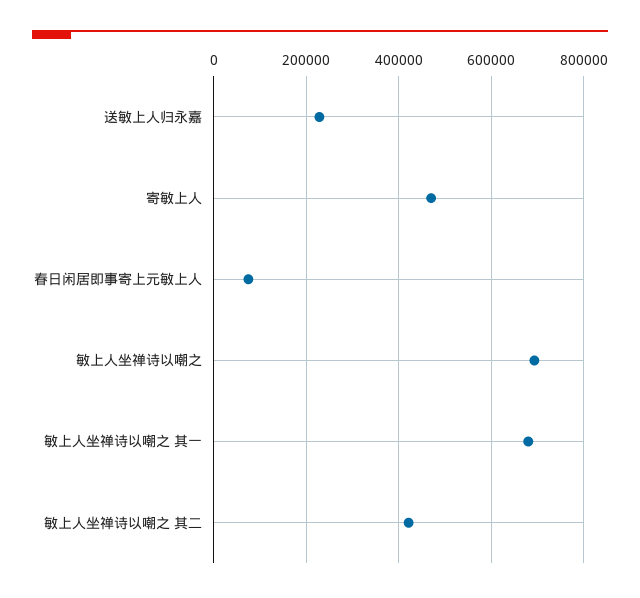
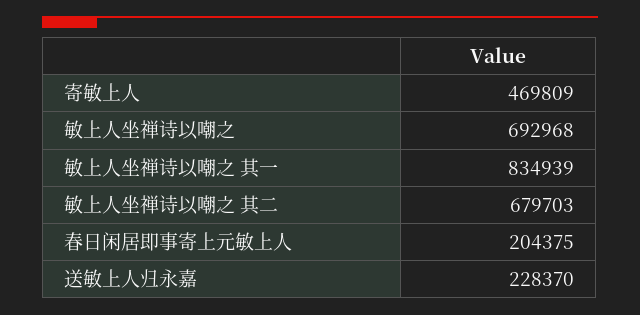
春日闲居即事寄上元敏上人: 80000 -> 204375
敏上人坐禅诗以嘲之 其一: 680000 -> 834939
敏上人坐禅诗以嘲之 其二: 420000 -> 679703

